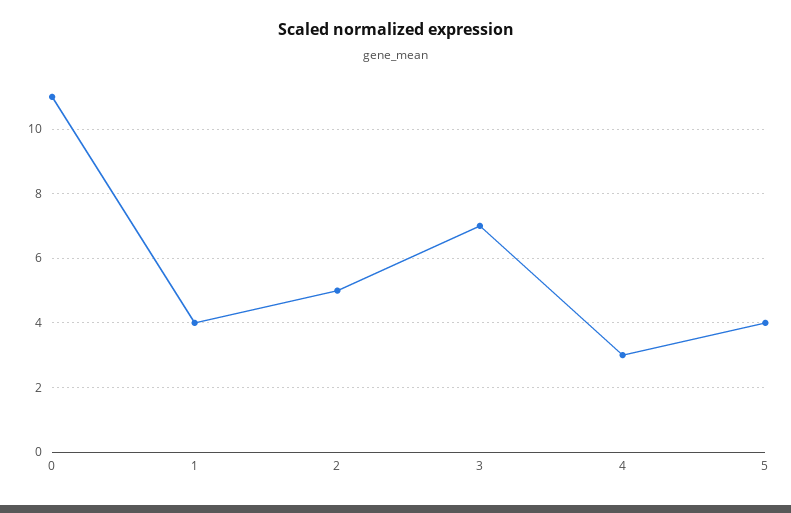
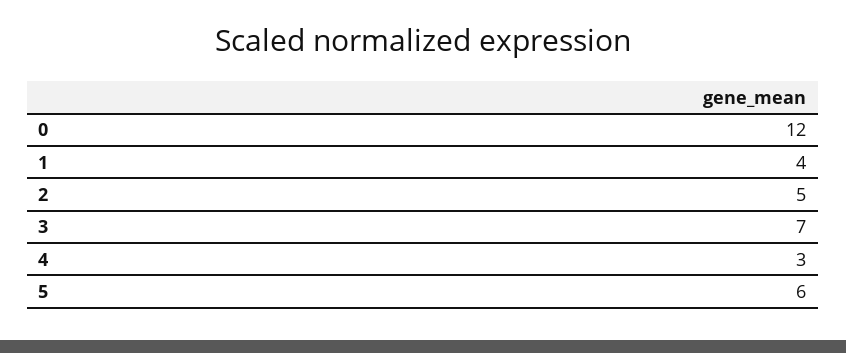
0: 11 -> 12
5: 4 -> 6

